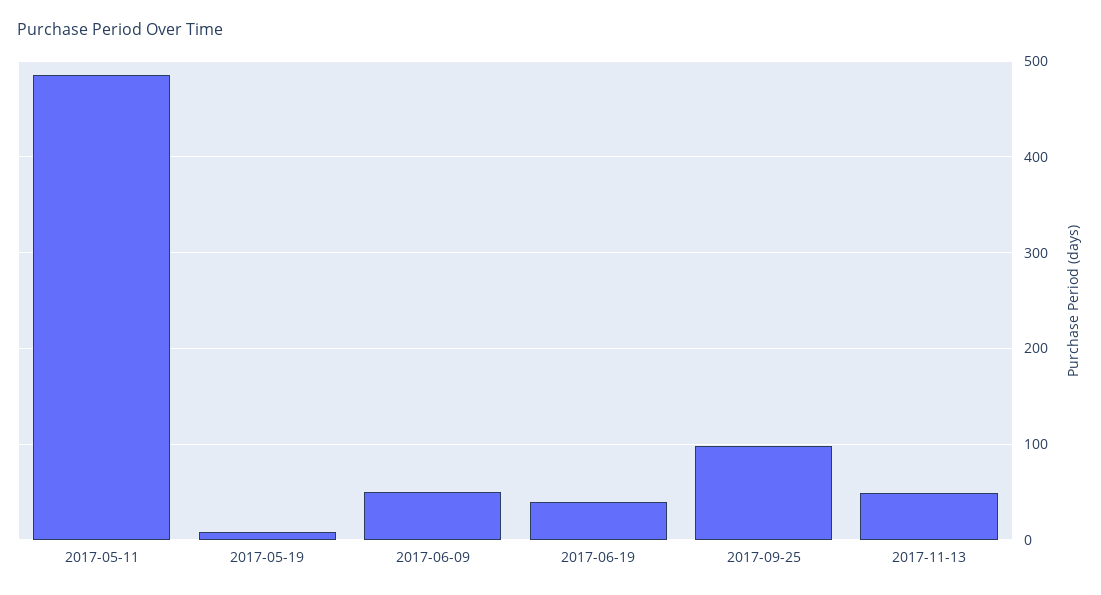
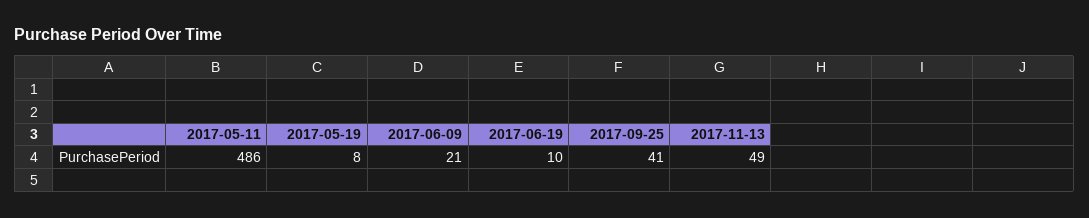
2017-06-09: 50 -> 21
2017-06-19: 40 -> 10
2017-09-25: 100 -> 41

